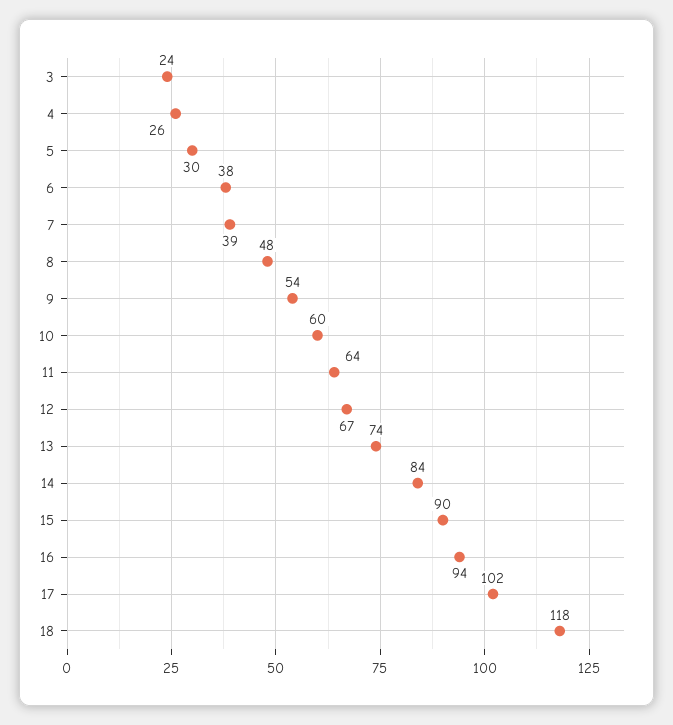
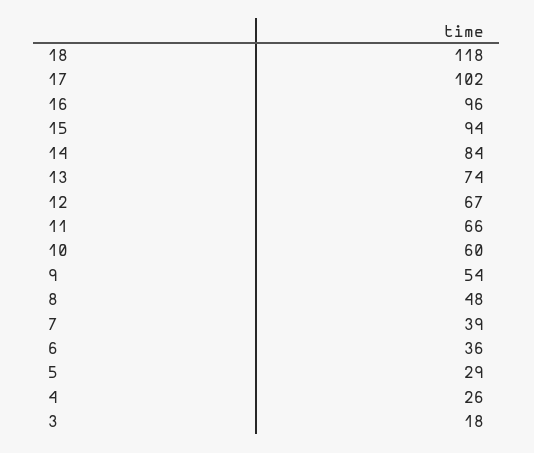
3: 24 -> 18
5: 30 -> 29
6: 38 -> 36
11: 64 -> 66
15: 90 -> 94
16: 94 -> 96

